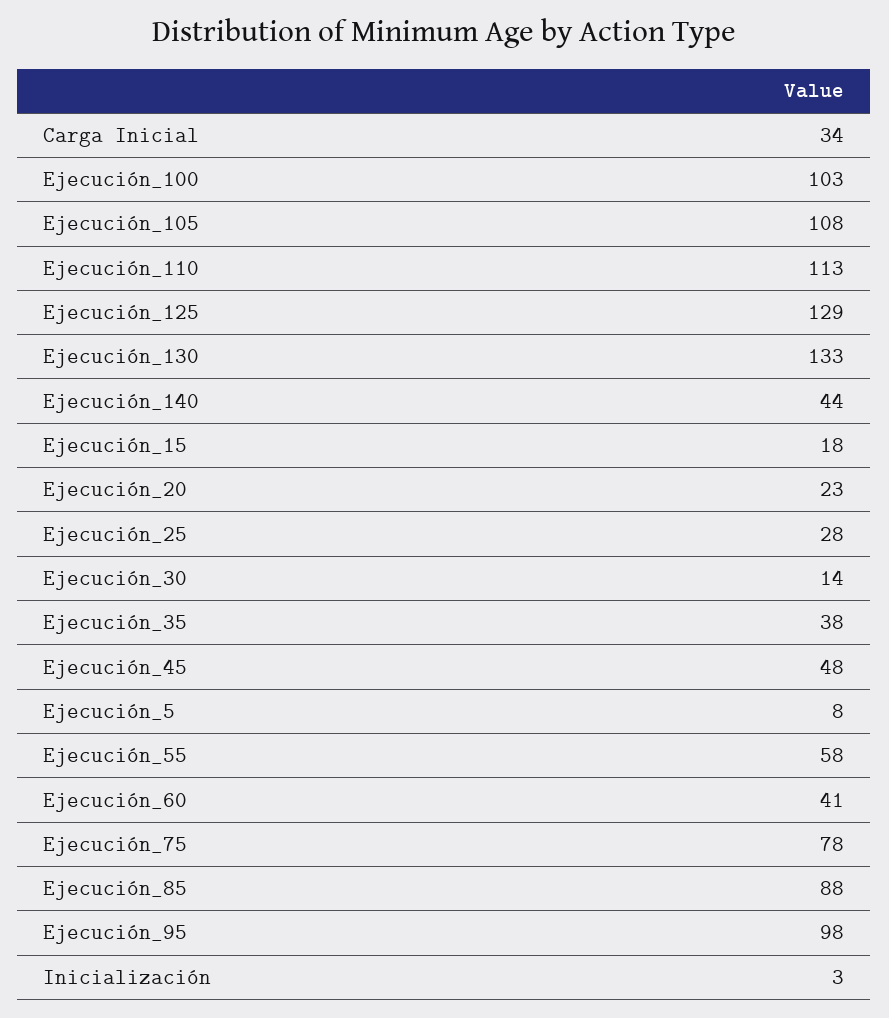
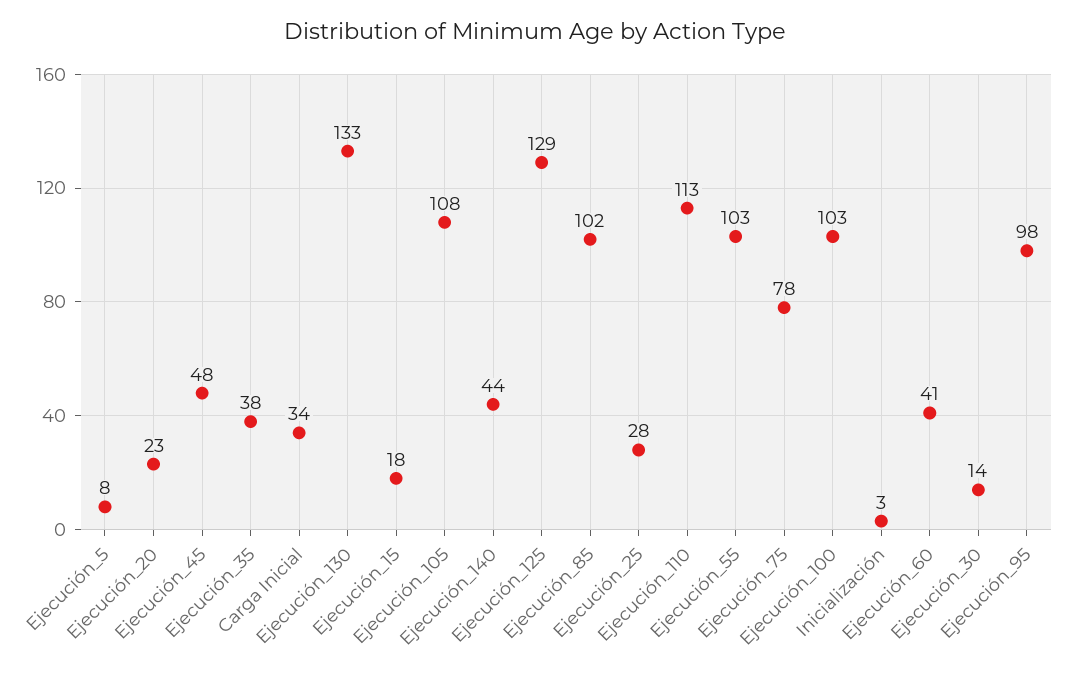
Ejecución_55: 58 -> 103
Ejecución_85: 88 -> 102

